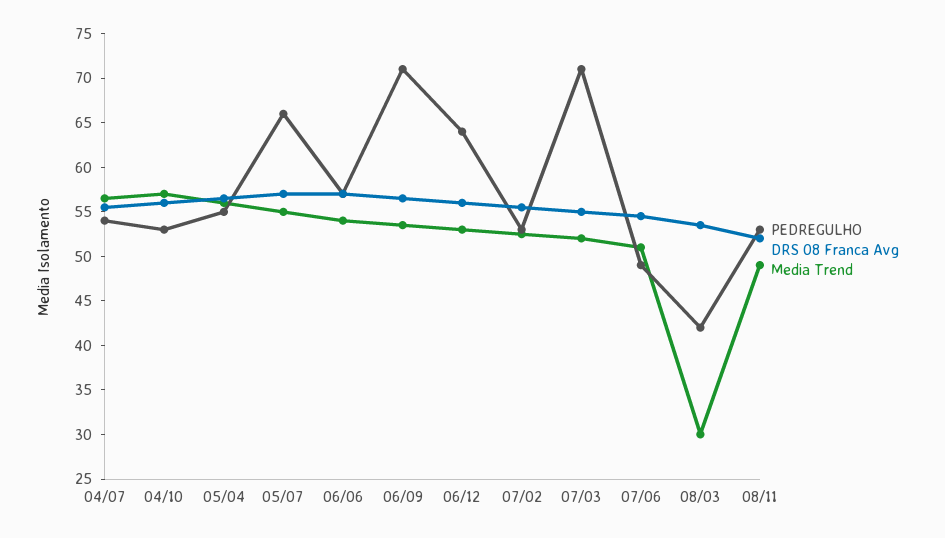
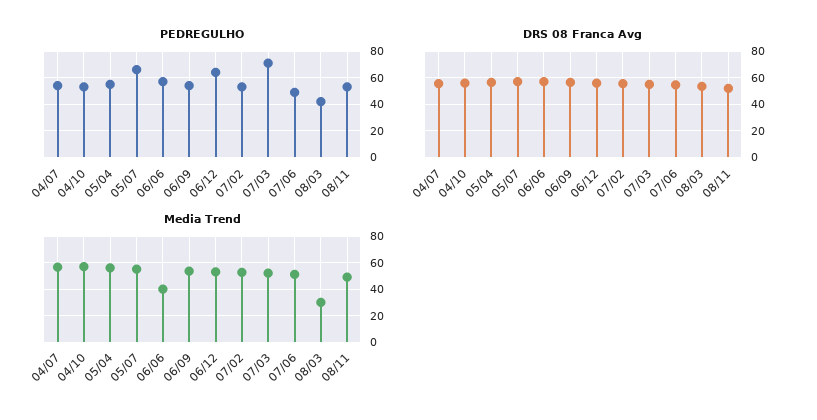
Media Trend, 06/06: 54 -> 40
PEDREGULHO, 06/09: 71 -> 55

